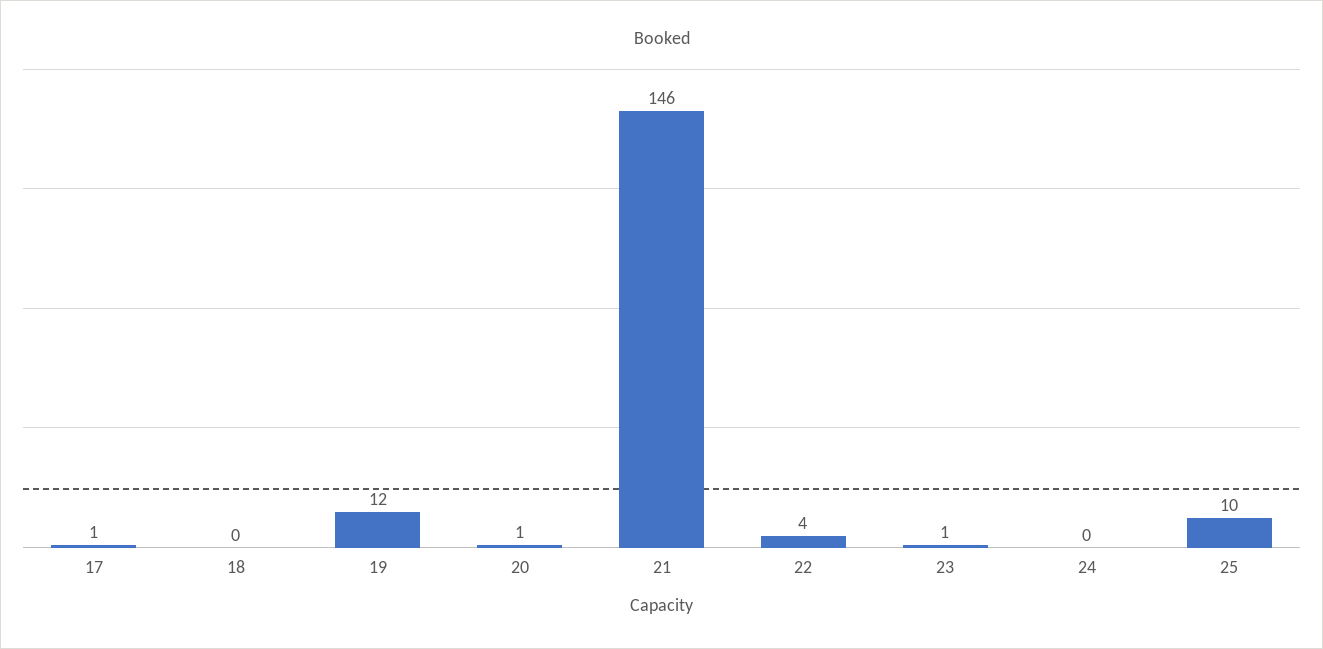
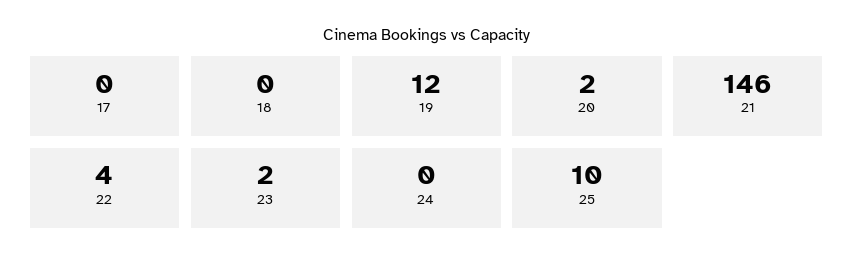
17: 1 -> 0
20: 1 -> 2
23: 1 -> 2

